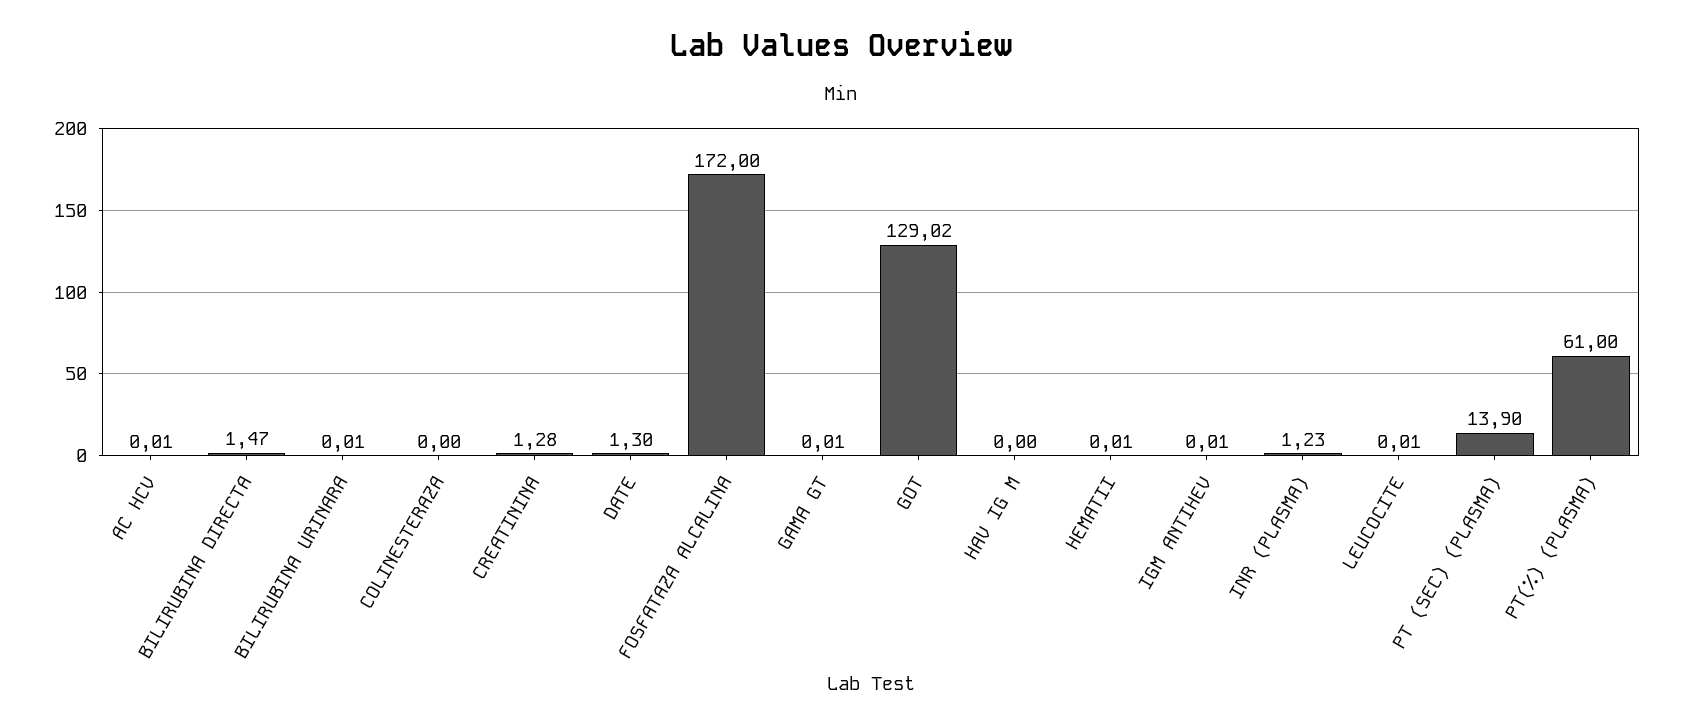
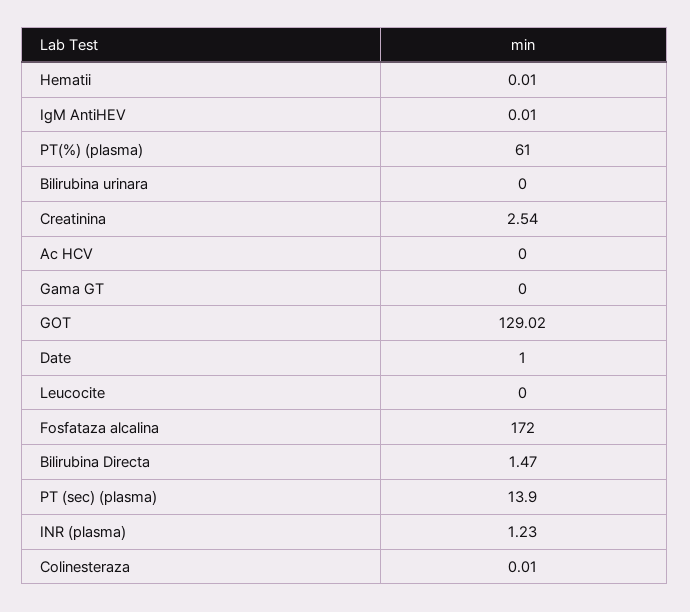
AC HCV: 0.01 -> 0
BILIRUBINA URINARA: 0.01 -> 0
COLINESTERAZA: 0 -> 0.01
CREATININA: 1.28 -> 2.54
DATE: 1.3 -> 1
GAMA GT: 0.01 -> 0
HAV IG M: 0 -> none
LEUCOCITE: 0.01 -> 0

